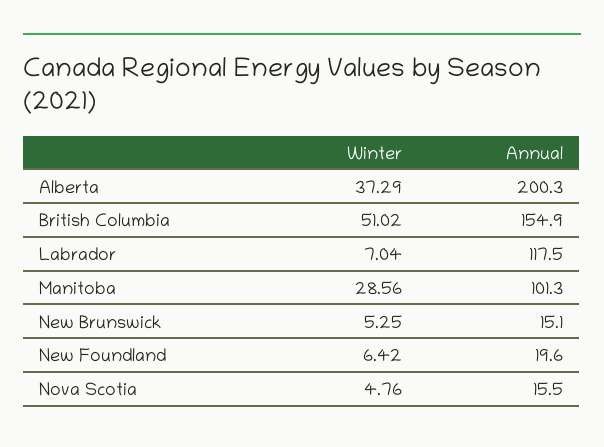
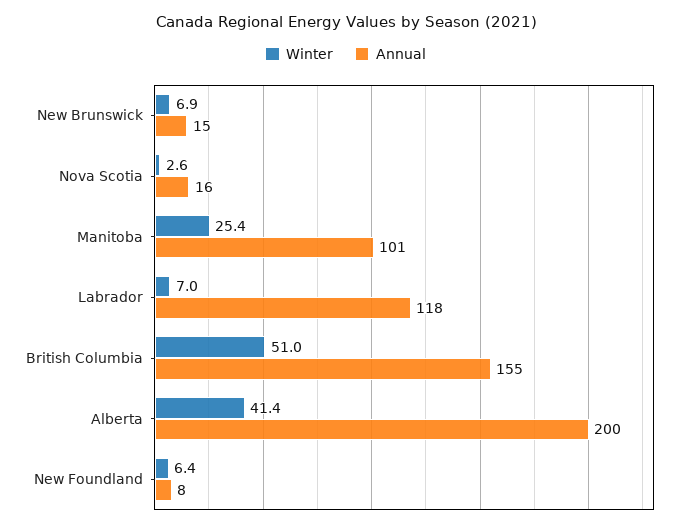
Winter, Alberta: 37.29 -> 41.4
Winter, Manitoba: 28.56 -> 25.4
Winter, New Brunswick: 5.25 -> 6.9
Annual, New Foundland: 19.6 -> 8
Winter, Nova Scotia: 4.76 -> 2.6

